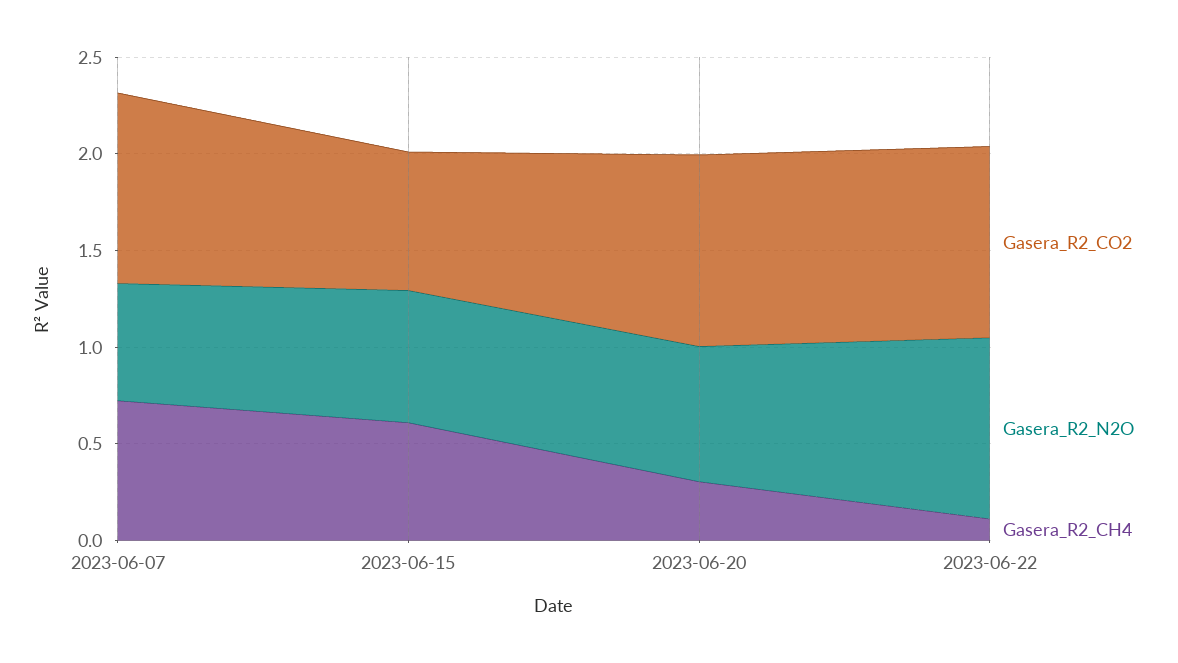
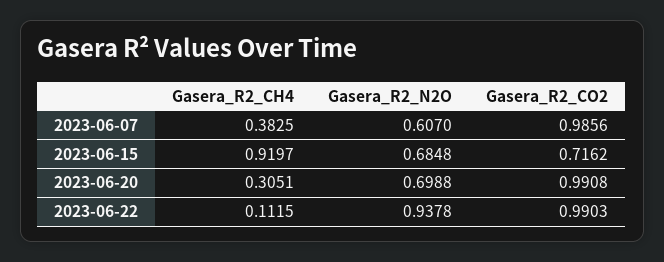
Gasera_R2_CH4, 2023-06-07: 0.7 -> 0.3825
Gasera_R2_CH4, 2023-06-15: 0.6 -> 0.9197

